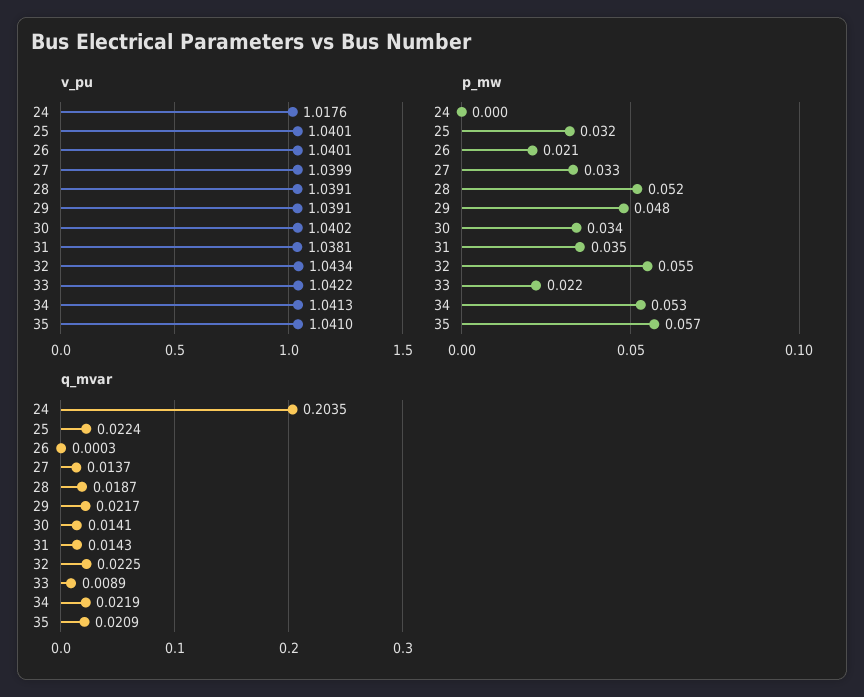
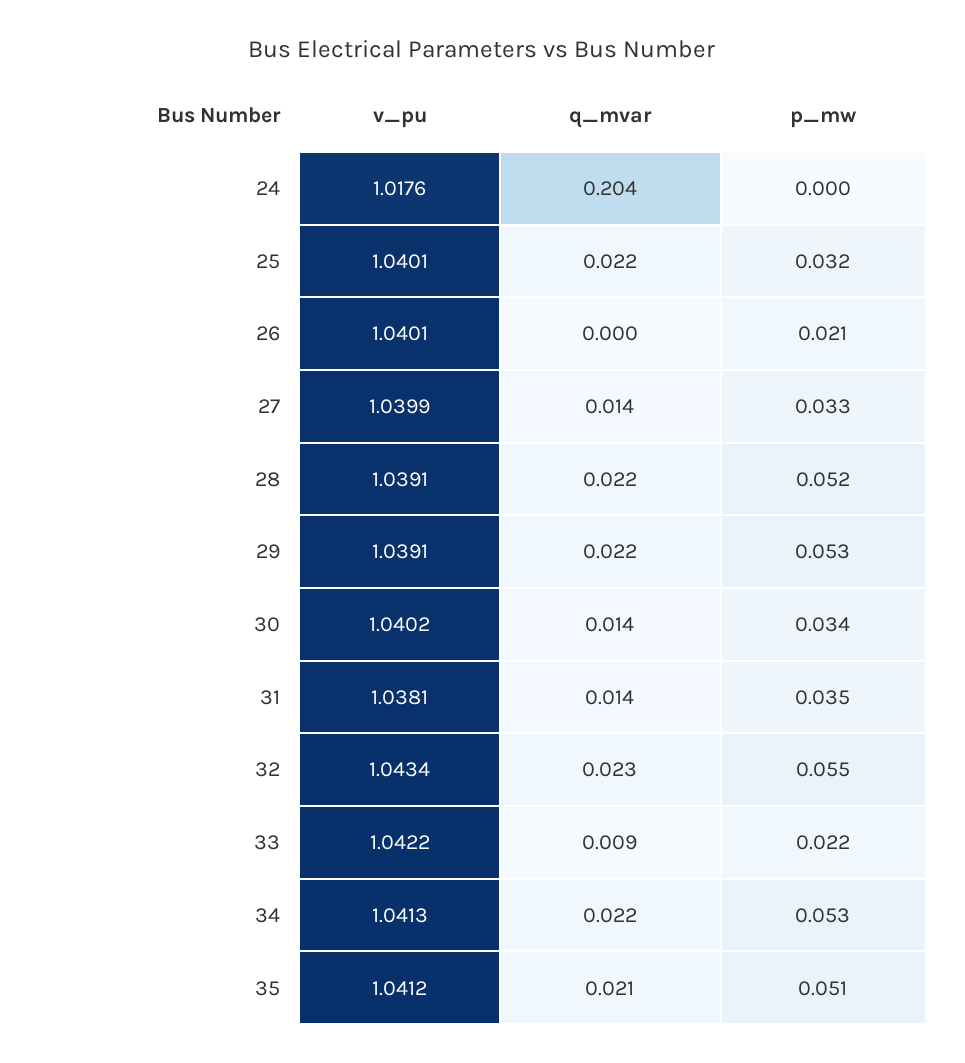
v_pu, 35: 1.041 -> 1.0412
p_mw, 29: 0.048 -> 0.053
p_mw, 35: 0.057 -> 0.051
q_mvar, 28: 0.0187 -> 0.022

